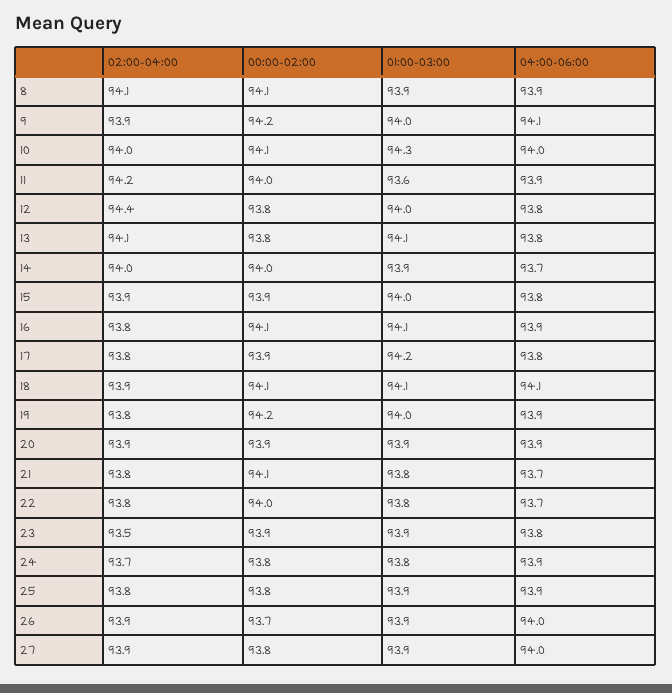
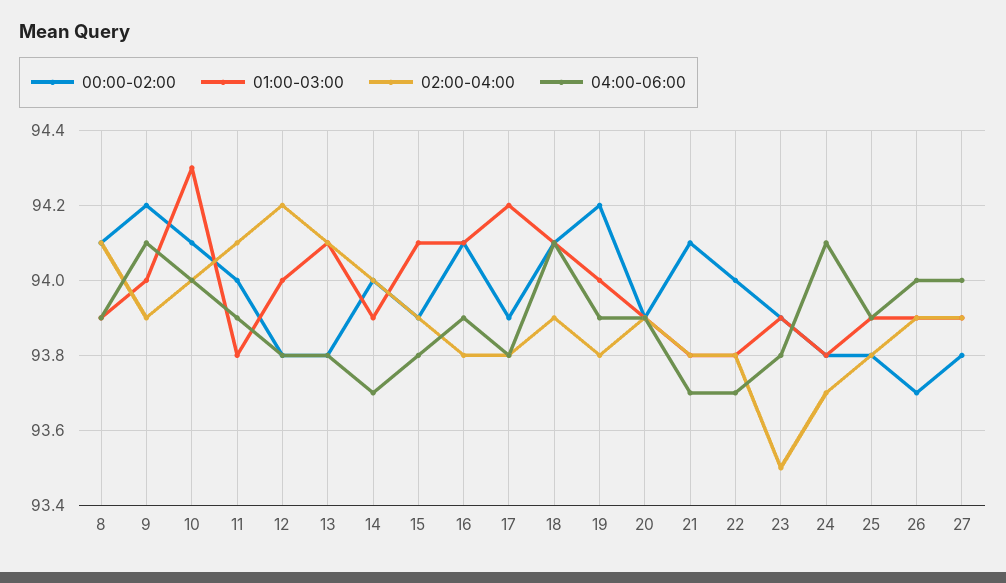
02:00-04:00, 11: 94.2 -> 94.1
01:00-03:00, 11: 93.6 -> 93.8
02:00-04:00, 12: 94.4 -> 94.2
01:00-03:00, 15: 94 -> 94.1
04:00-06:00, 24: 93.9 -> 94.1

